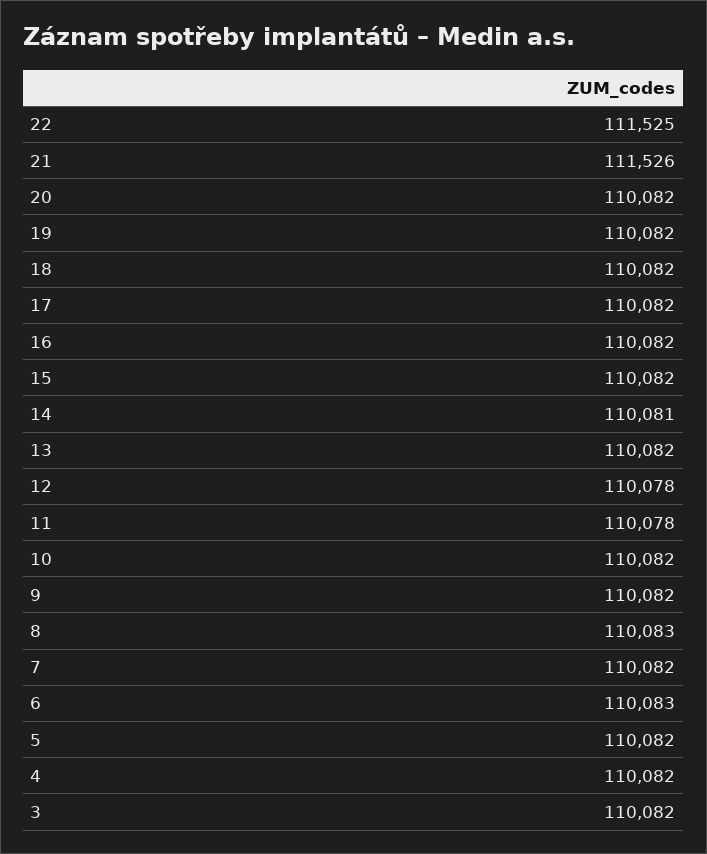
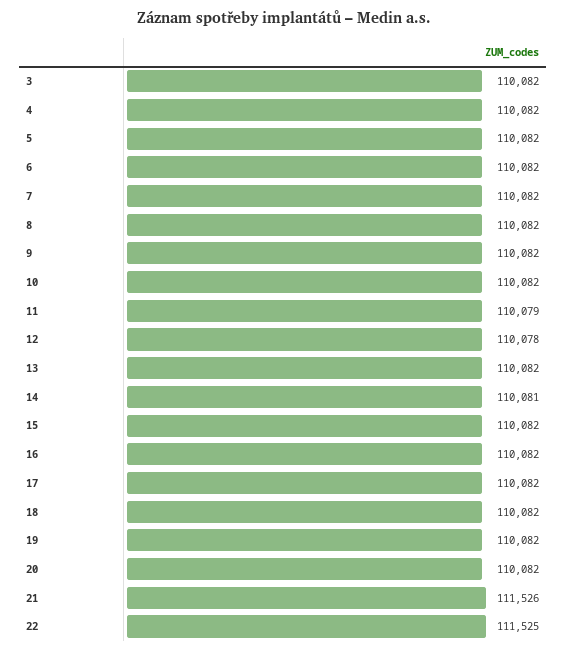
11: 110078 -> 110079
8: 110083 -> 110082
6: 110083 -> 110082

